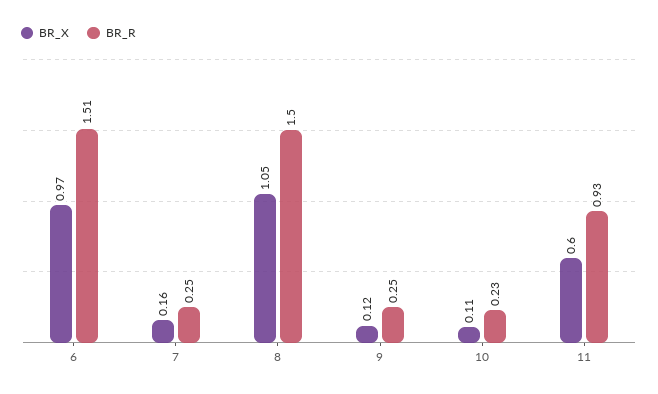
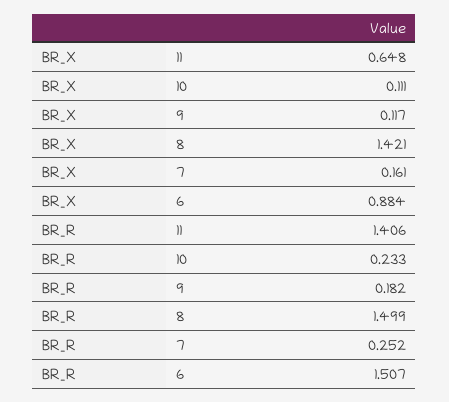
BR_X, 6: 0.97 -> 0.884
BR_X, 8: 1.05 -> 1.421
BR_R, 9: 0.25 -> 0.182
BR_X, 11: 0.6 -> 0.648
BR_R, 11: 0.93 -> 1.406

